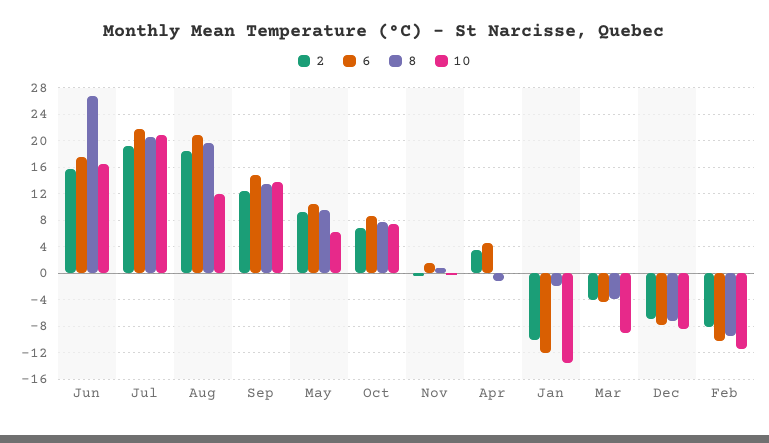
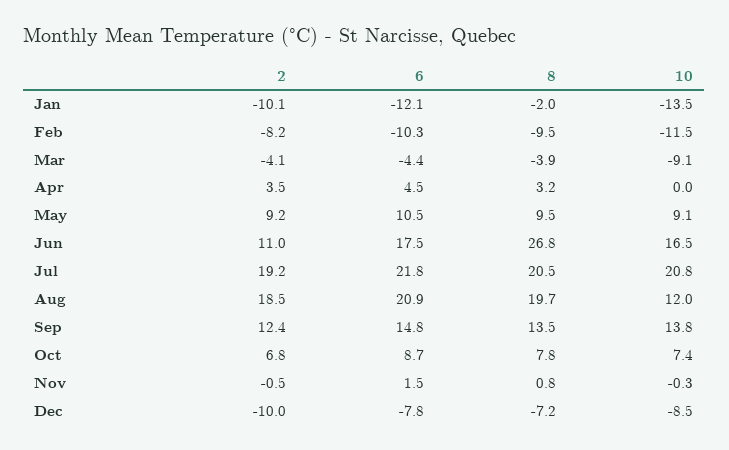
2, Jun: 16 -> 11
10, May: 6 -> 9.1
8, Apr: -1 -> 3.2
2, Dec: -7 -> -10

